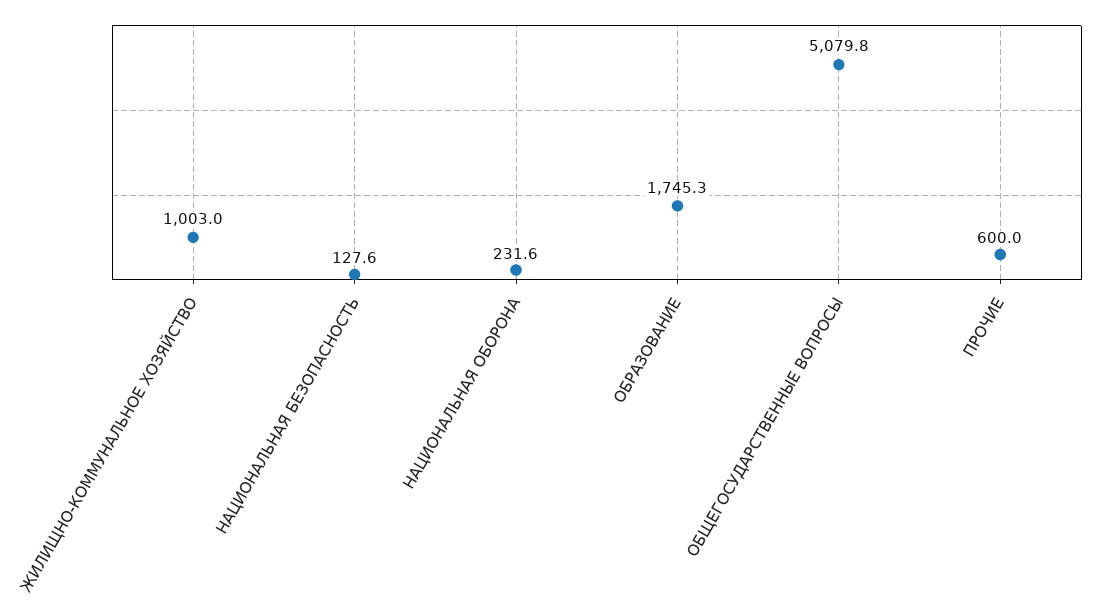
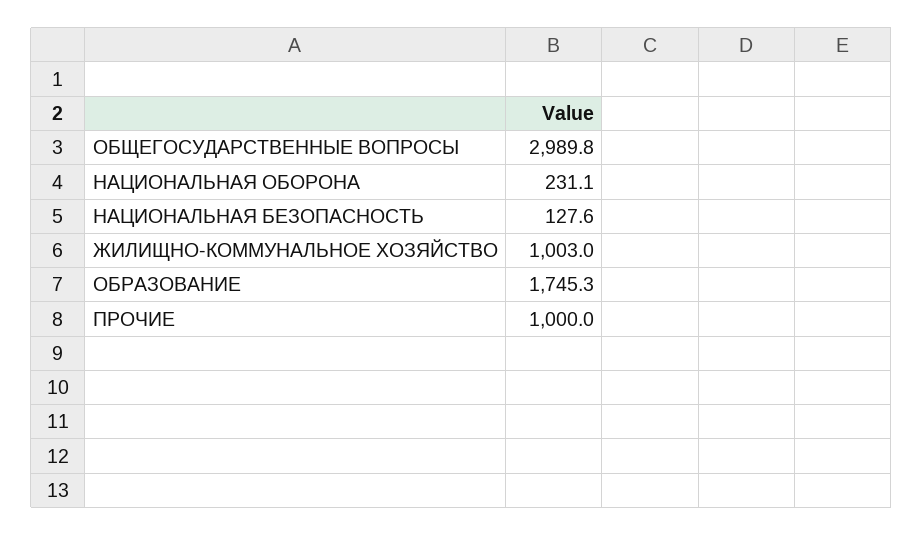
НАЦИОНАЛЬНАЯ ОБОРОНА: 231.6 -> 231.1
ОБЩЕГОСУДАРСТВЕННЫЕ ВОПРОСЫ: 5079.8 -> 2989.8
ПРОЧИЕ: 600 -> 1000

